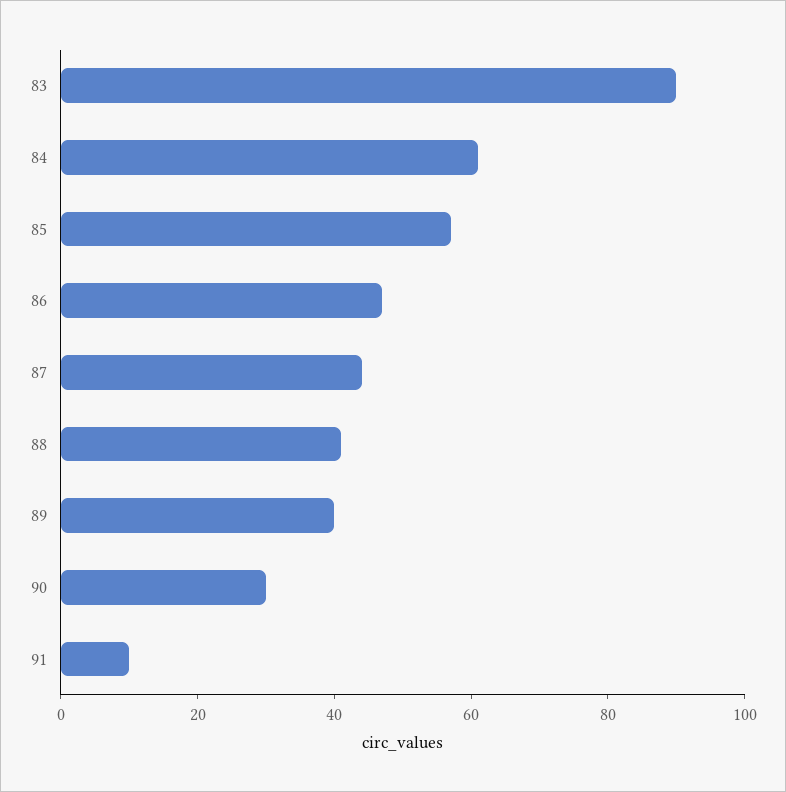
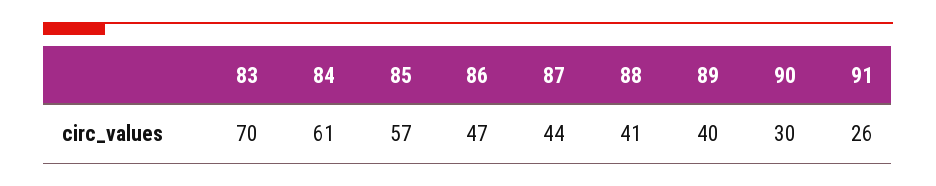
83: 90 -> 70
91: 10 -> 26

